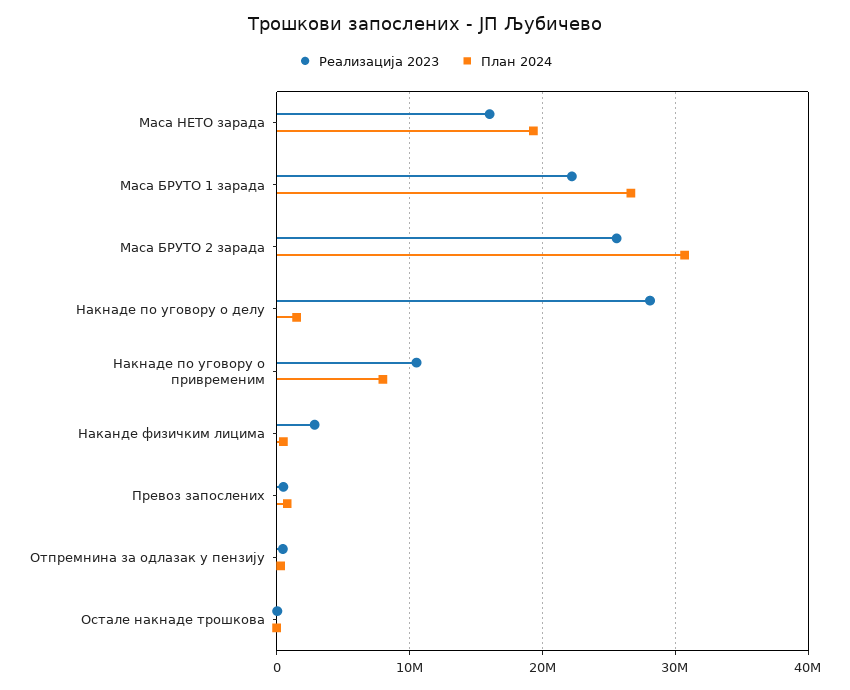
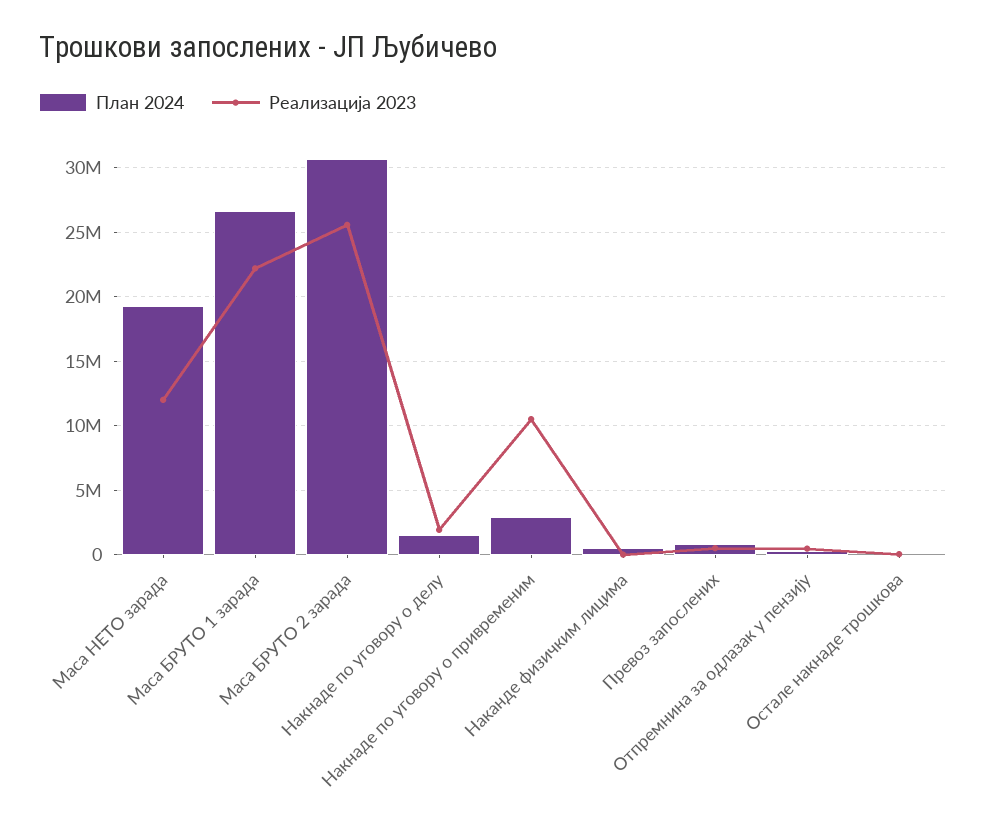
Реализација 2023, Маса НЕТО зарада: 16000000 -> 12000000
Реализација 2023, Накнаде по уговору о делу: 28000000 -> 2000000
План 2024, Накнаде по уговору о привременим: 8000000 -> 3000000
Реализација 2023, Наканде физичким лицима: 3000000 -> 0

